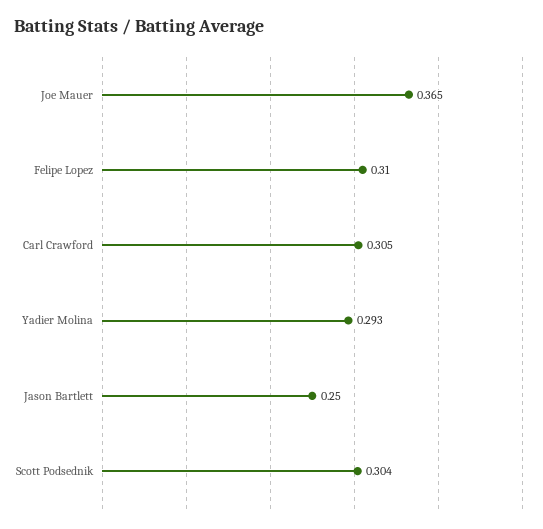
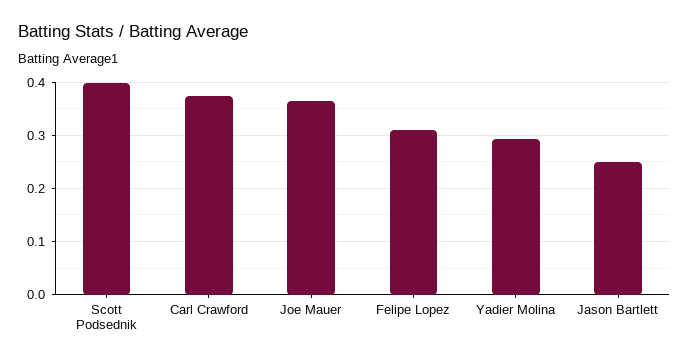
Carl Crawford: 0.305 -> 0.38
Scott Podsednik: 0.304 -> 0.4

